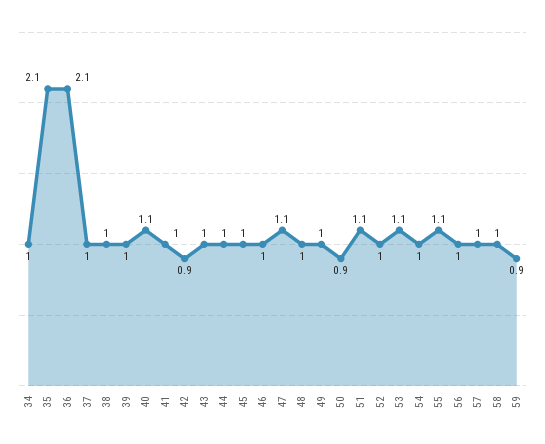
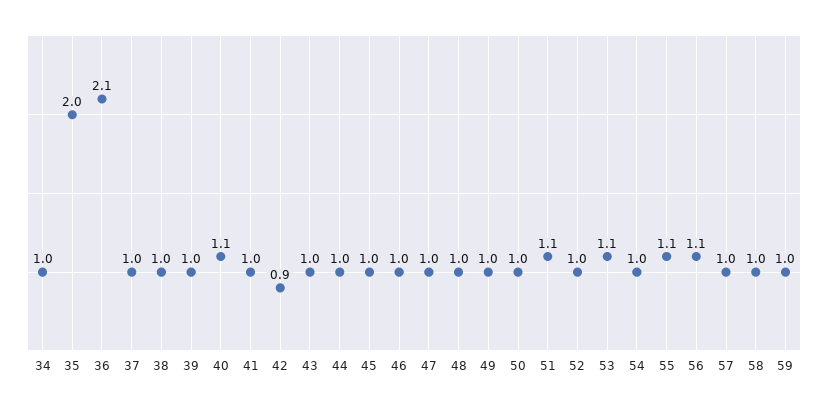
35: 2.1 -> 2
47: 1.1 -> 1
50: 0.9 -> 1
56: 1 -> 1.1
59: 0.9 -> 1

